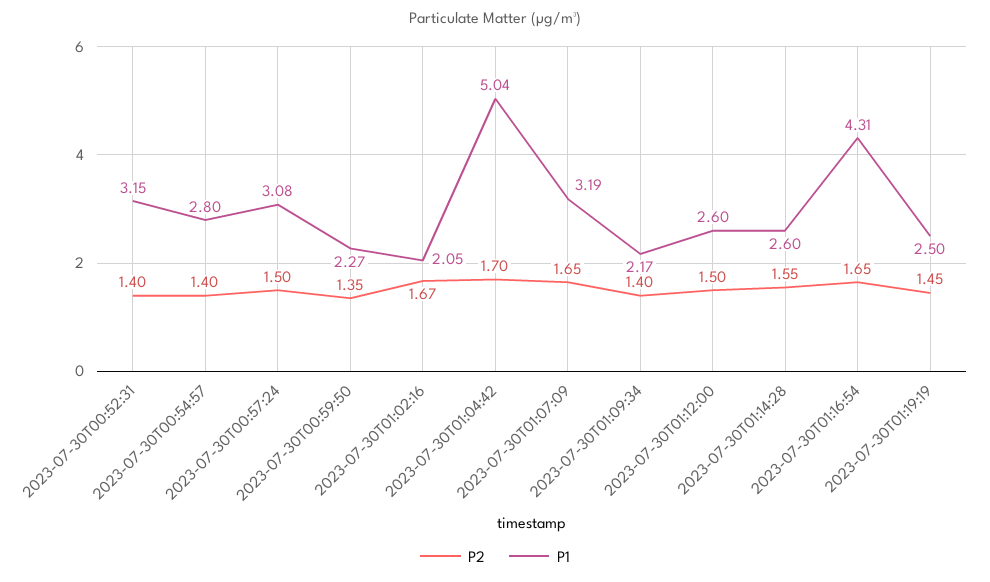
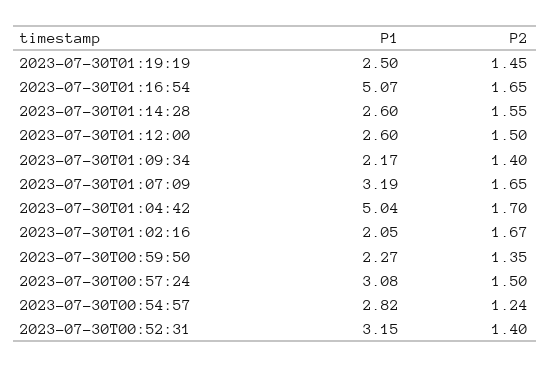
P2, 2023-07-30T00:54:57: 1.4 -> 1.24
P1, 2023-07-30T00:54:57: 2.8 -> 2.82
P1, 2023-07-30T01:16:54: 4.31 -> 5.07

